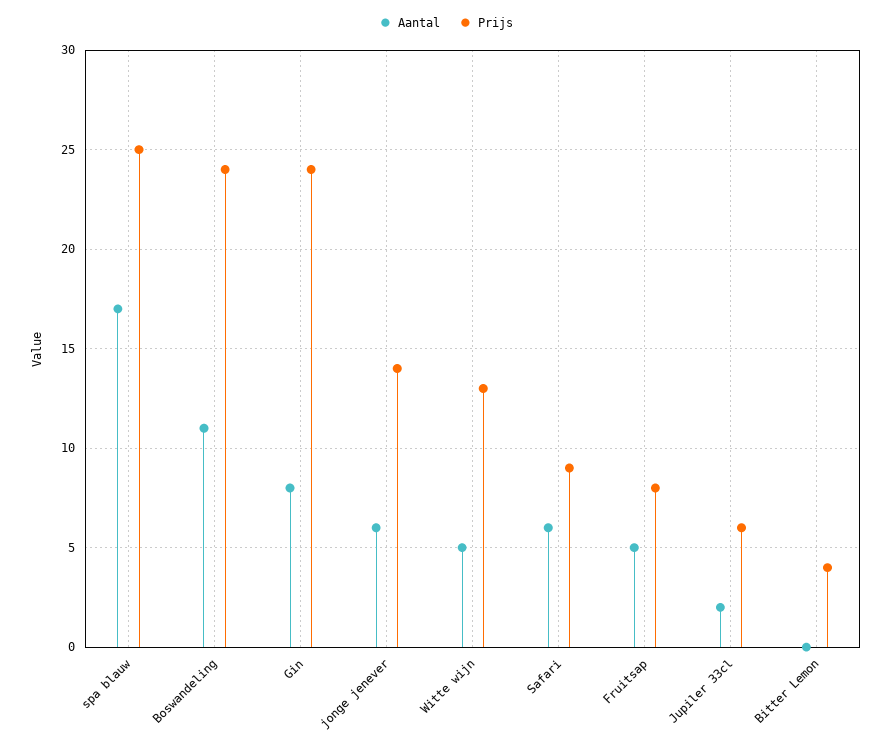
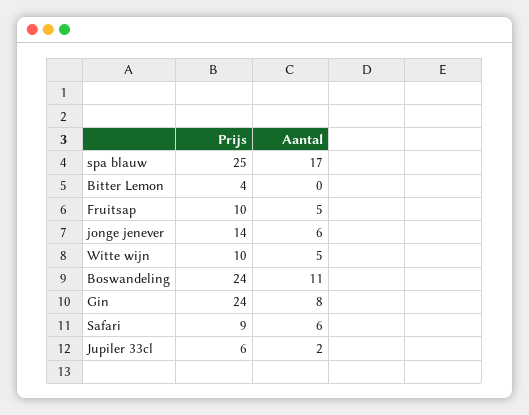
Prijs, Witte wijn: 13 -> 10
Prijs, Fruitsap: 8 -> 10

